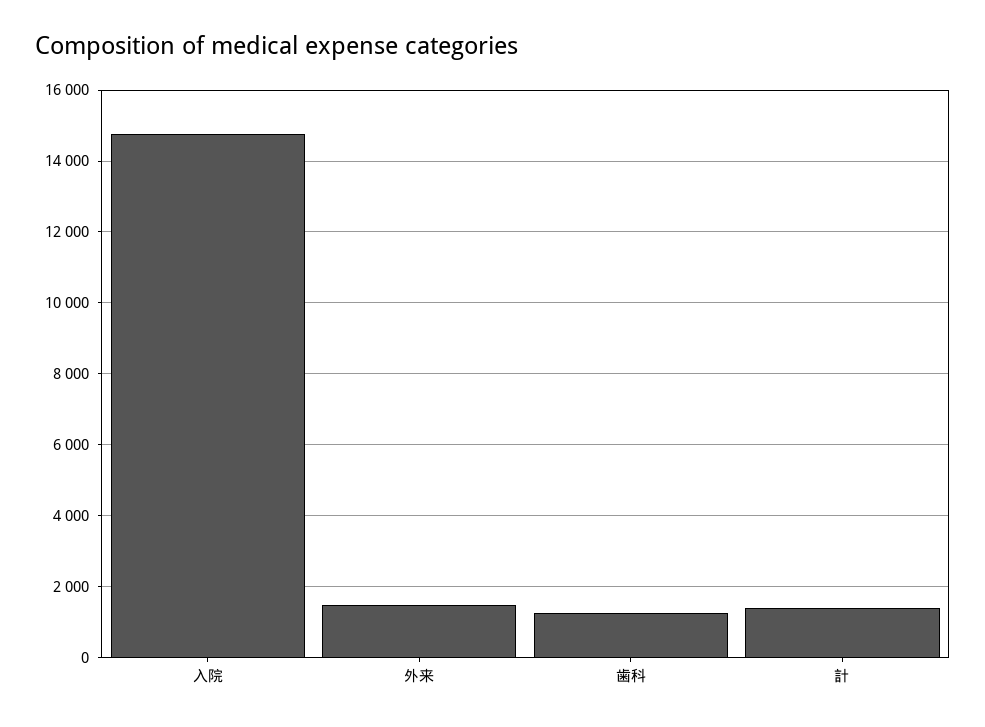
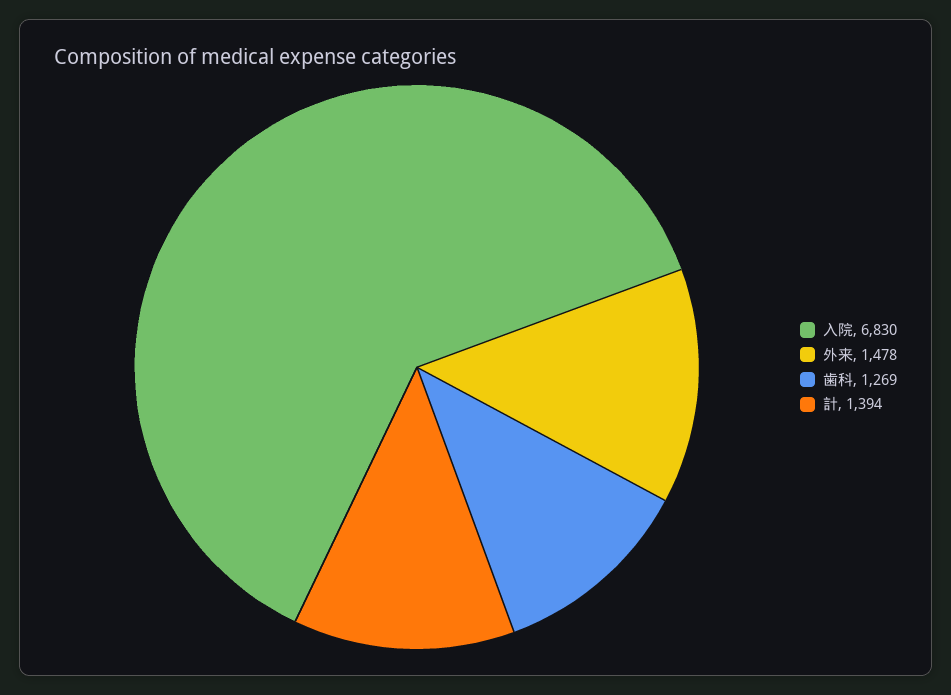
入院: 14800 -> 6830

